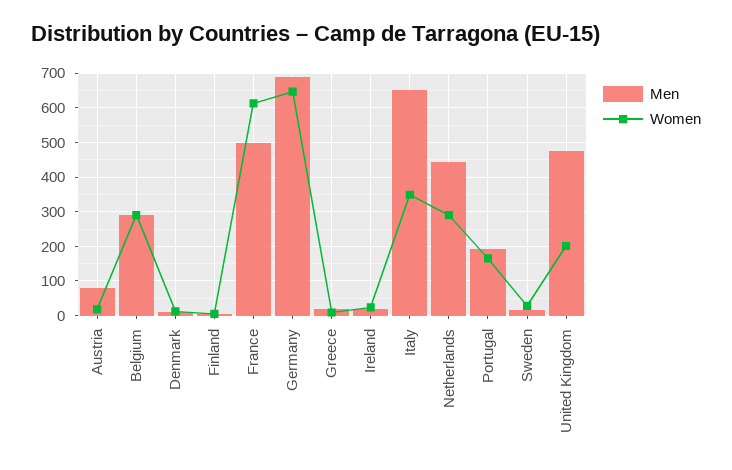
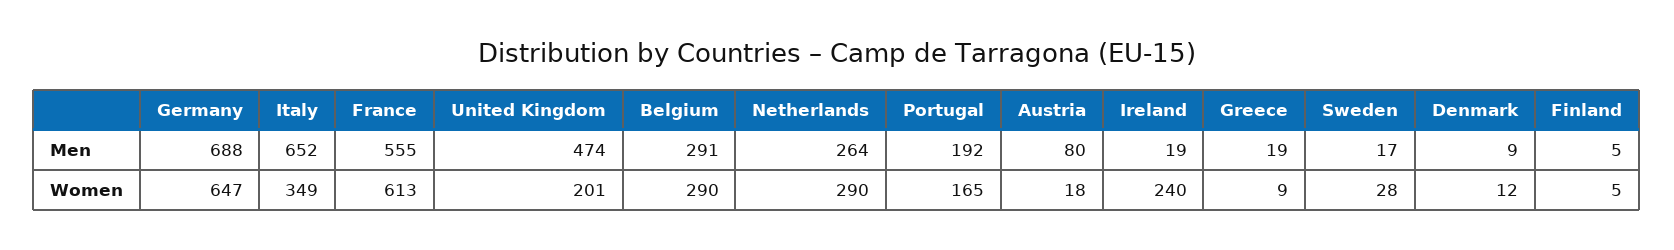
Men, France: 500 -> 555
Women, Ireland: 20 -> 240
Men, Netherlands: 440 -> 264

